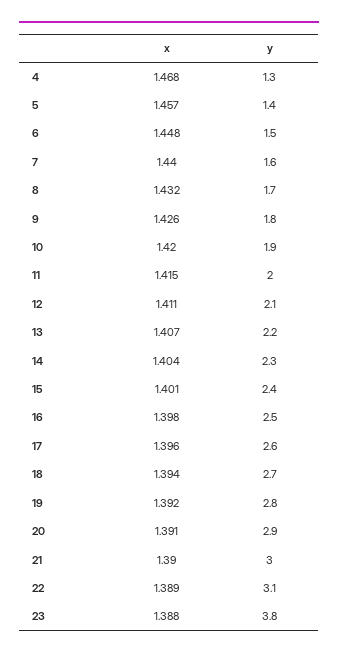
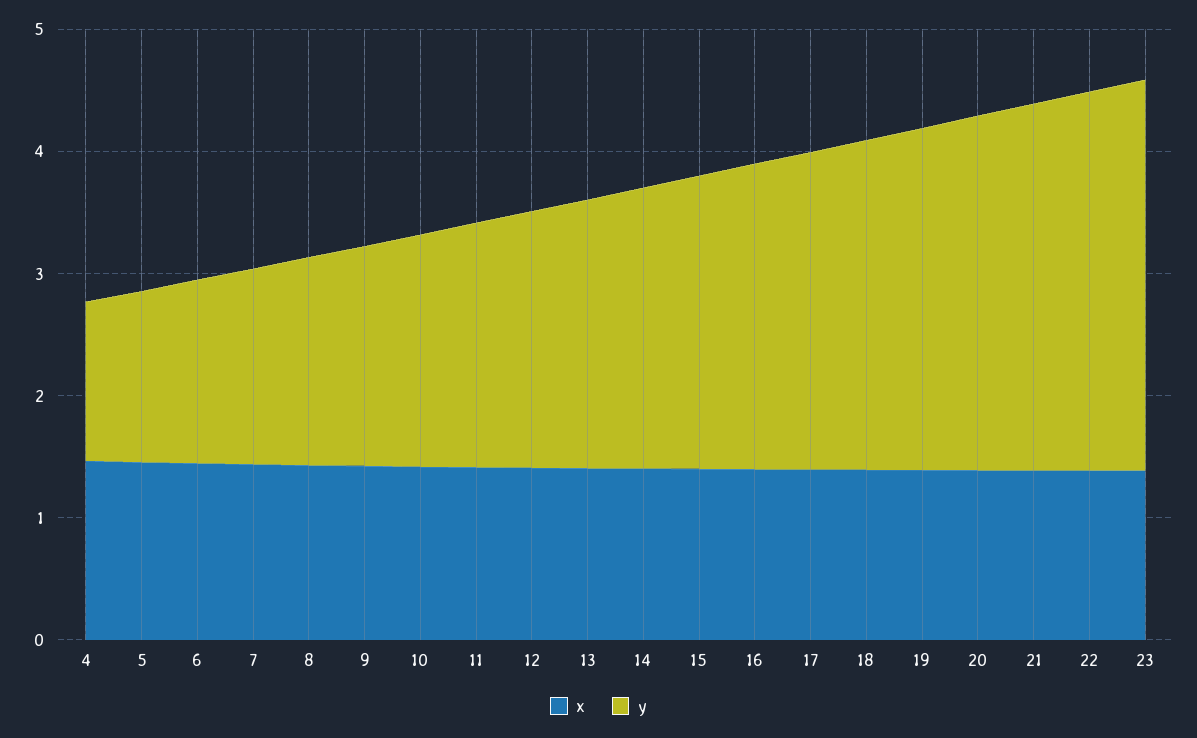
y, 23: 3.8 -> 3.2

